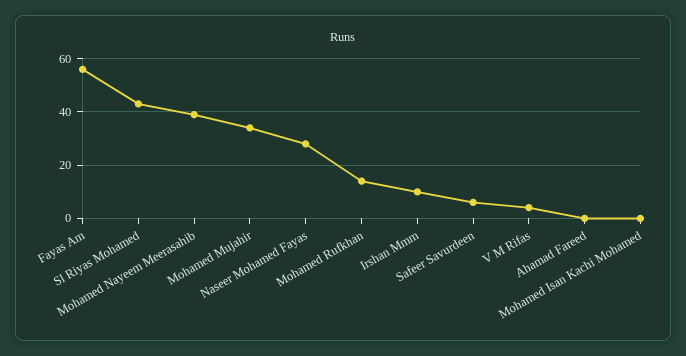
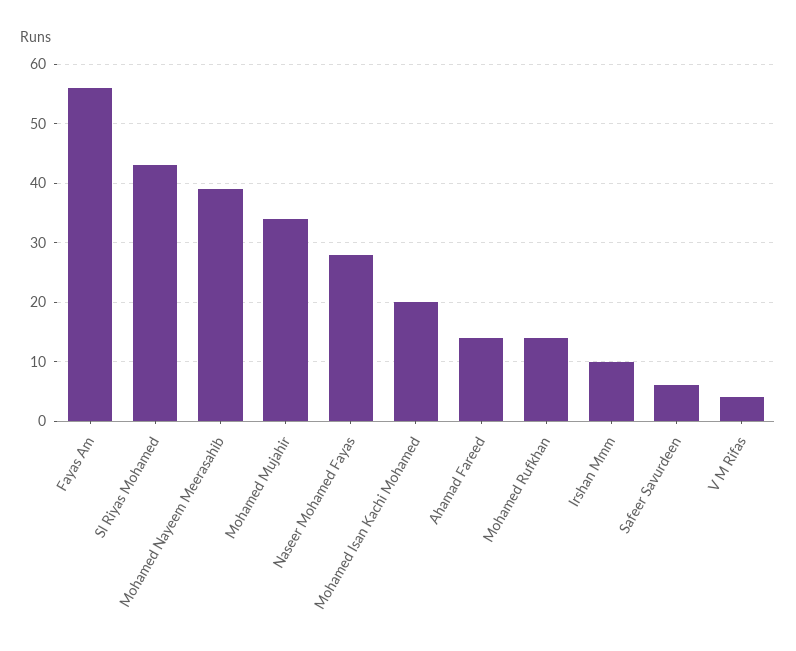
Ahamad Fareed: 0 -> 15
Mohamed Isan Kachi Mohamed: 0 -> 20

